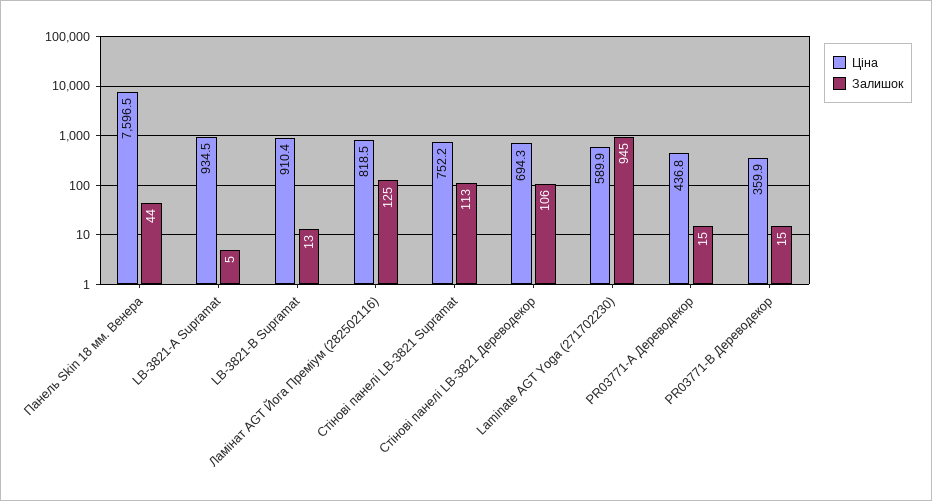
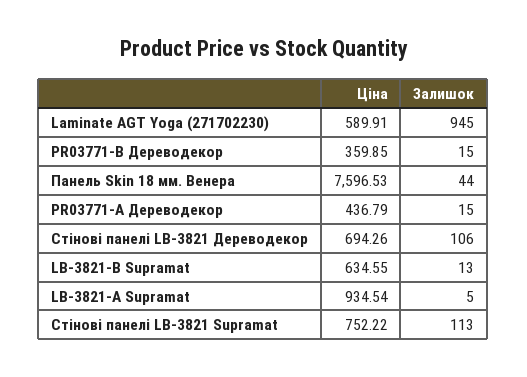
Ціна, LB-3821-В Supramat: 910.4 -> 634.55
Ціна, Ламінат AGT Йога Преміум (282502116): 818.5 -> none
Залишок, Ламінат AGT Йога Преміум (282502116): 125 -> none

